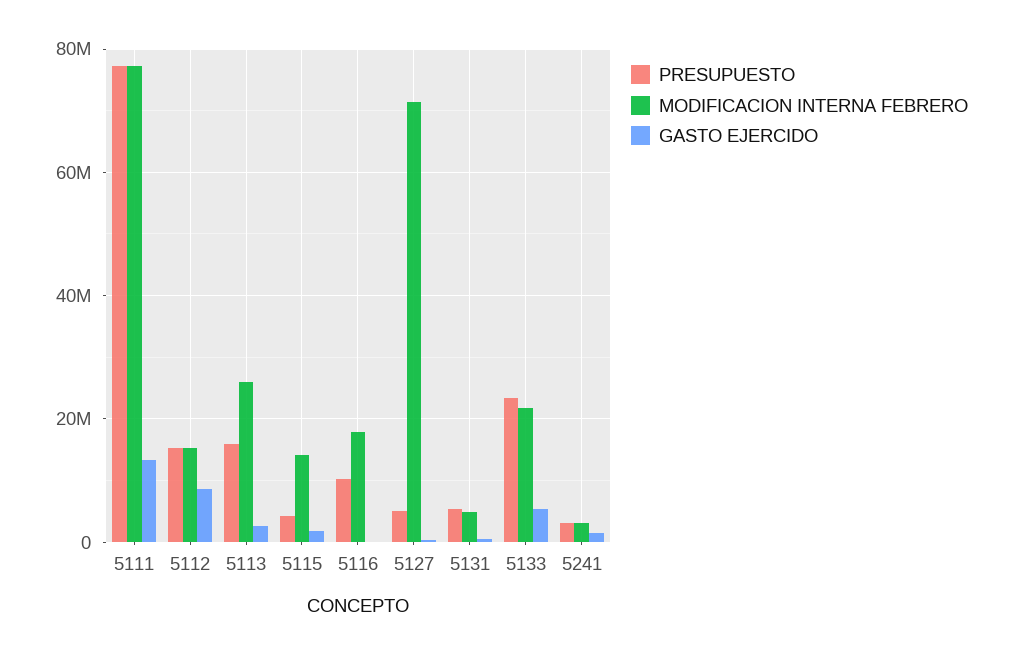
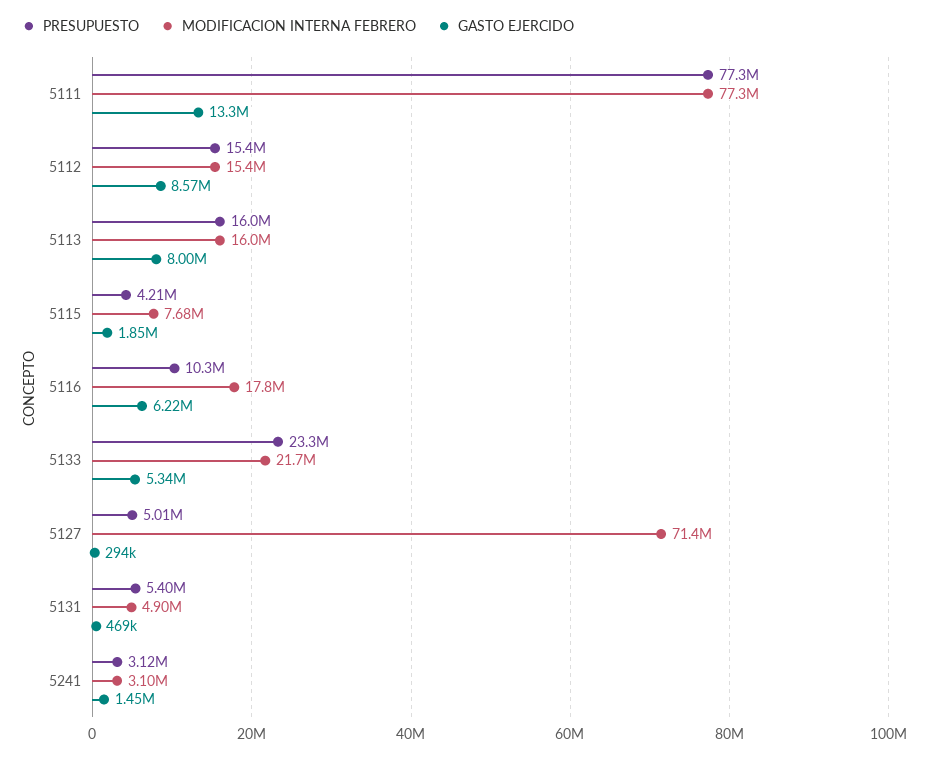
MODIFICACION INTERNA FEBRERO, 5113: 26000000 -> 16000000
GASTO EJERCIDO, 5113: 2000000 -> 8000000
MODIFICACION INTERNA FEBRERO, 5115: 14000000 -> 7680000
GASTO EJERCIDO, 5116: 0 -> 6220000

